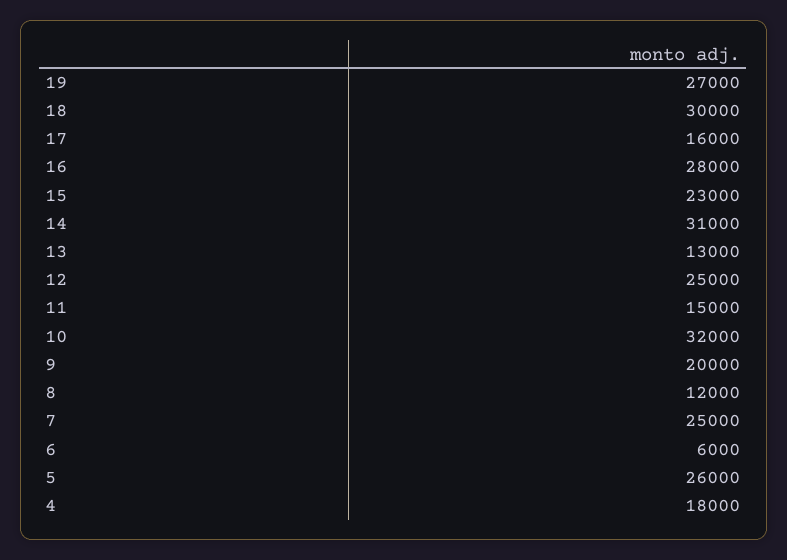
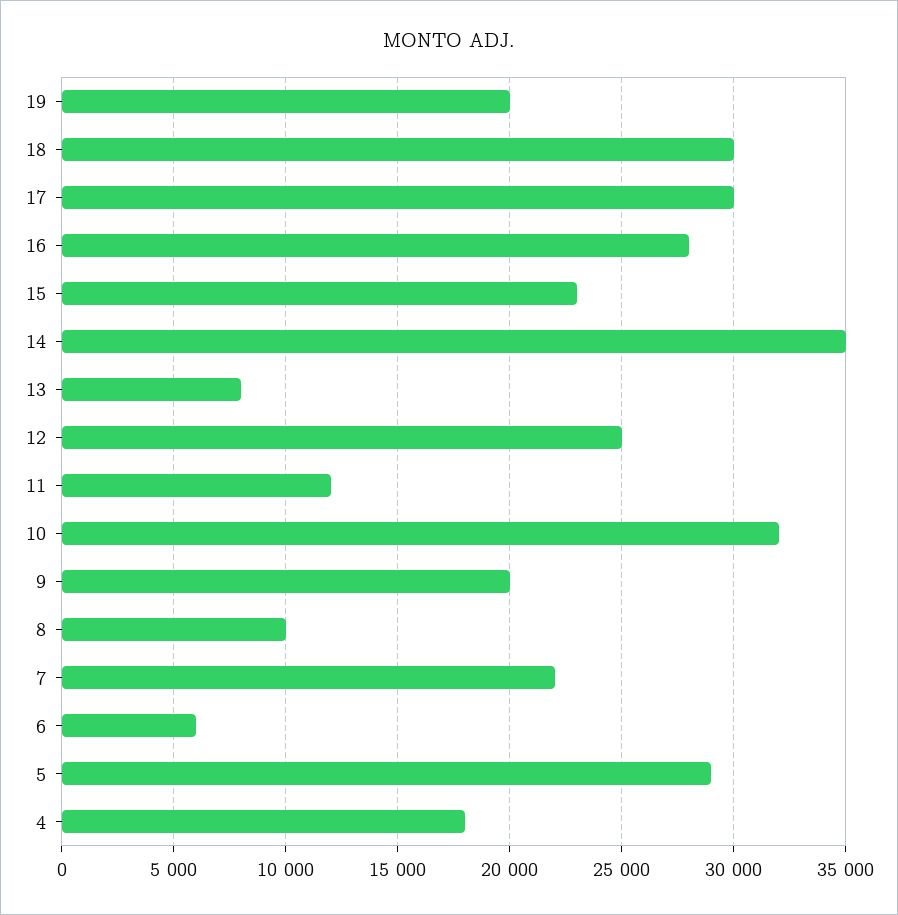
19: 27000 -> 20000
17: 16000 -> 30000
14: 31000 -> 35000
13: 13000 -> 8000
11: 15000 -> 12000
8: 12000 -> 10000
7: 25000 -> 22000
5: 26000 -> 29000

